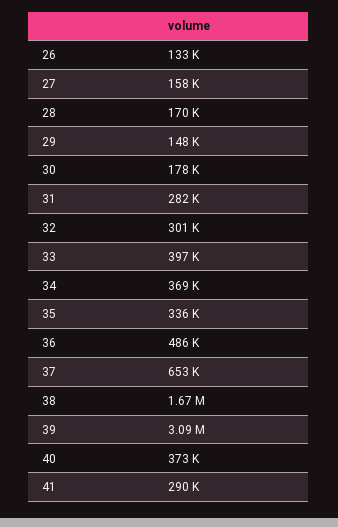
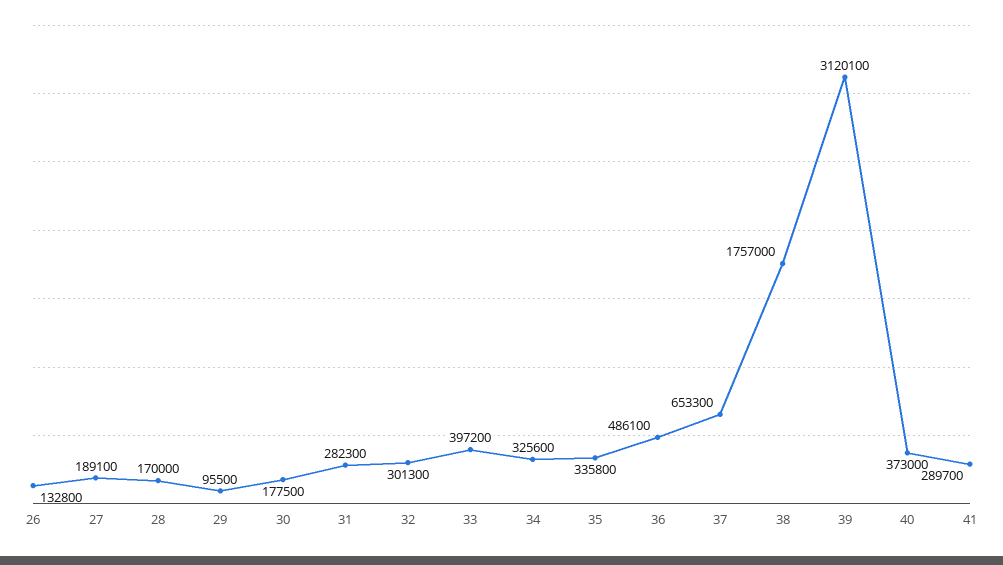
27: 158000 -> 189100
29: 148000 -> 95500
34: 369000 -> 325600
38: 1670000 -> 1757000
39: 3090000 -> 3120100

